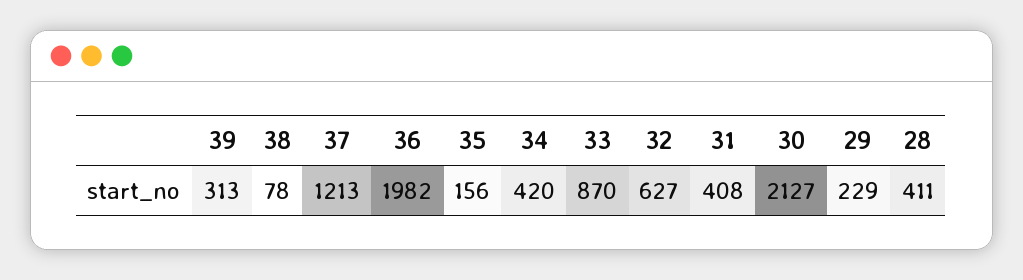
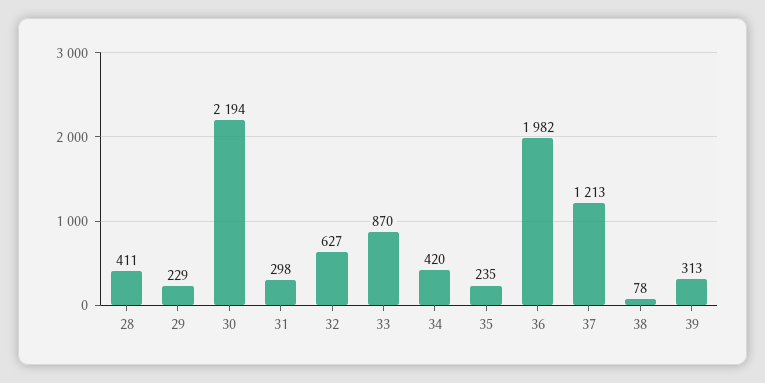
35: 156 -> 235
31: 408 -> 298
30: 2127 -> 2194

